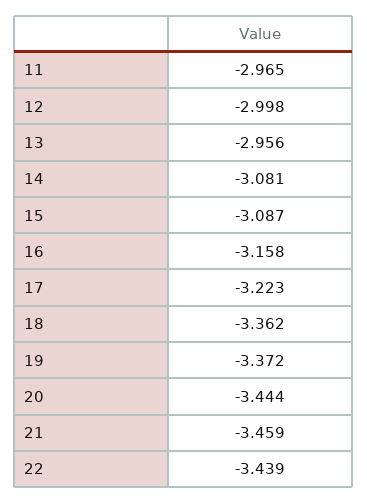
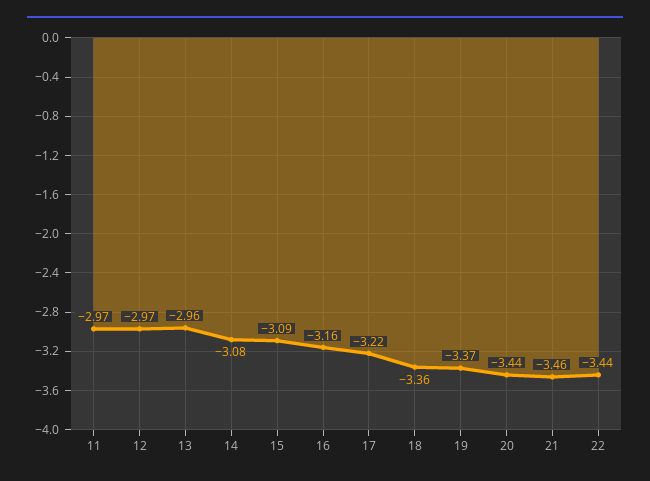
12: -2.998 -> -2.97

